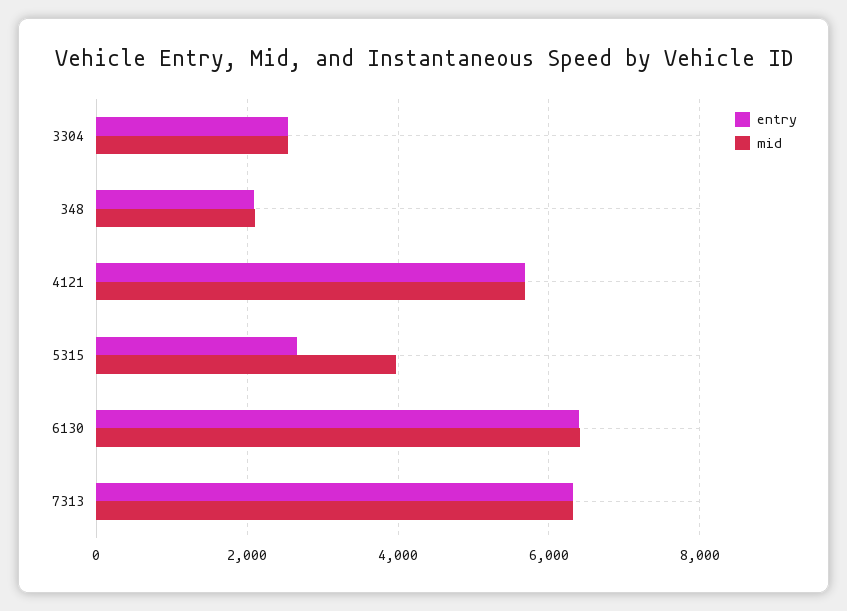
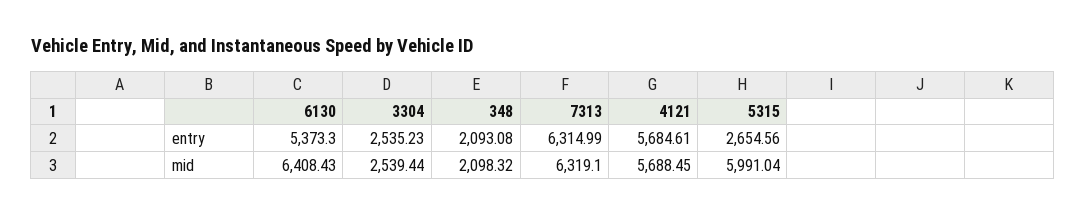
mid, 5315: 4000 -> 5991.04
entry, 6130: 6400 -> 5373.3

